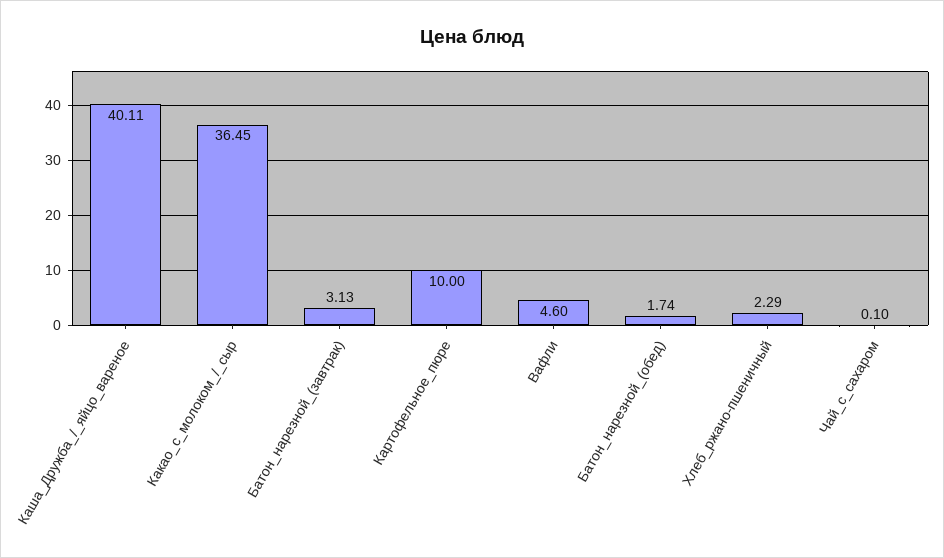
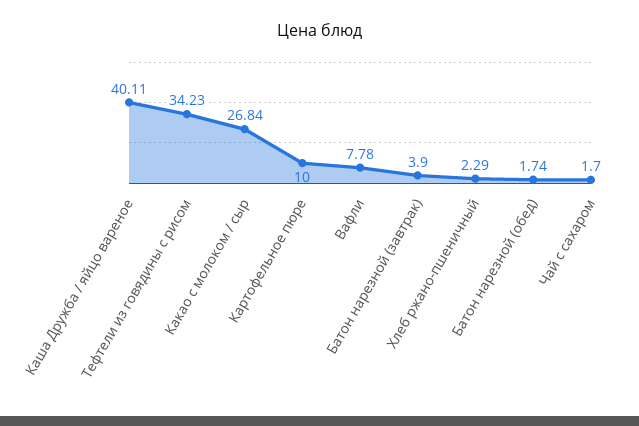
Какао_с_молоком_/_сыр: 36.45 -> 26.84
Батон_нарезной_(завтрак): 3.13 -> 3.9
Вафли: 4.6 -> 7.78
Чай_с_сахаром: 0.1 -> 1.7
Тефтели из говядины с рисом: none -> 34.23

